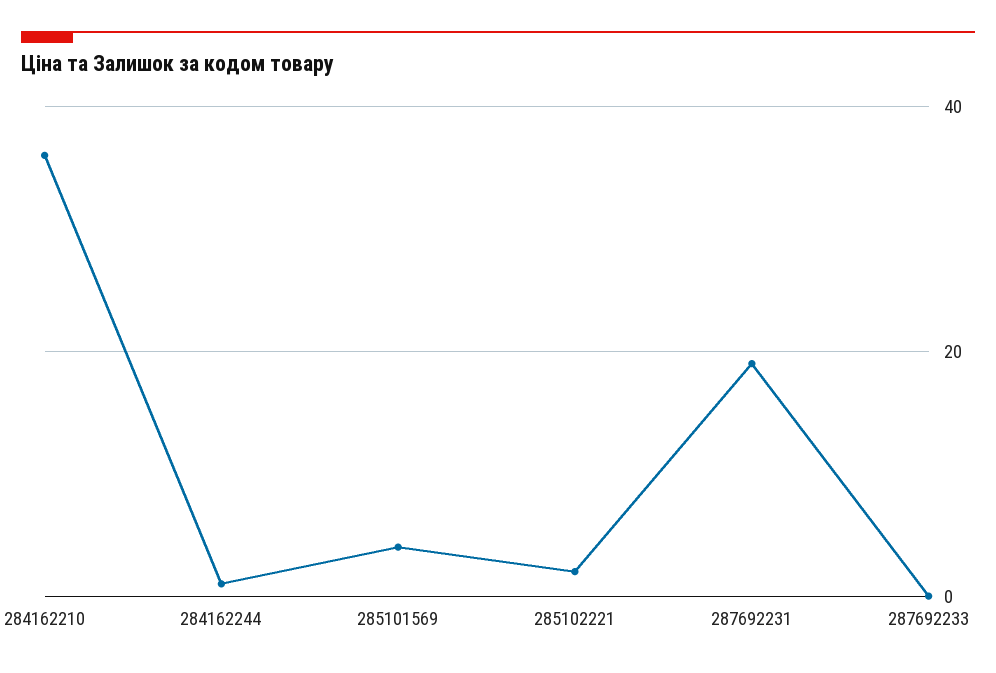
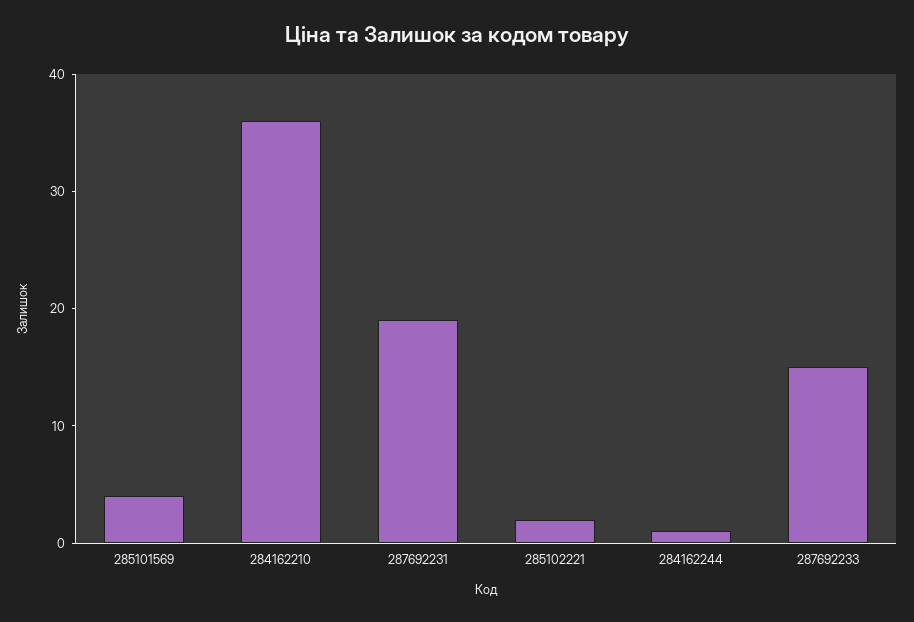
287692233: 0 -> 15

